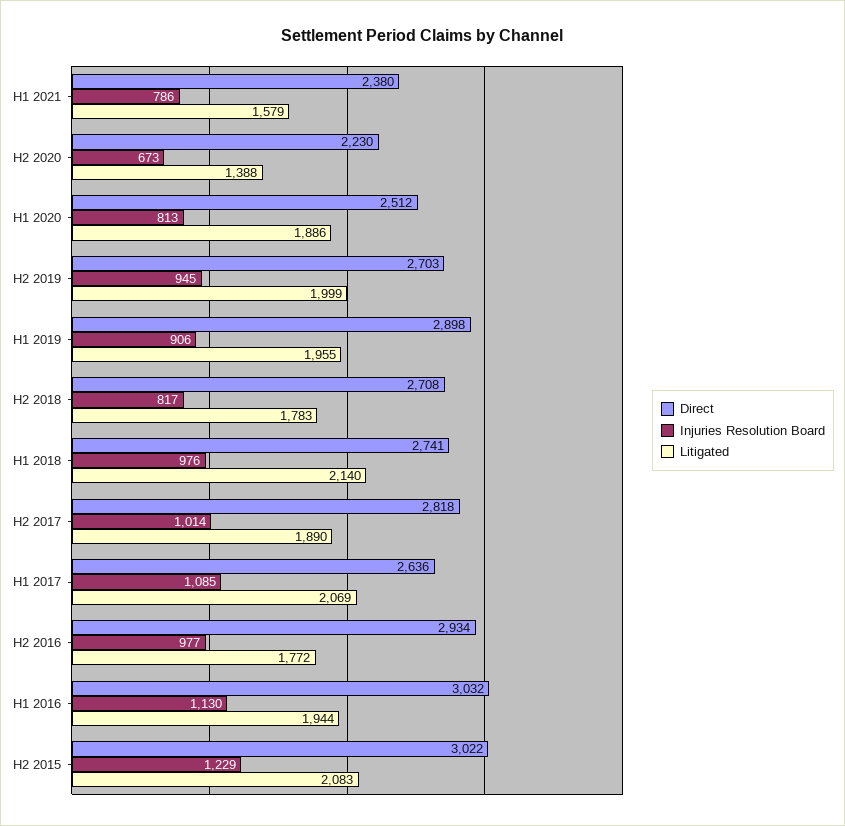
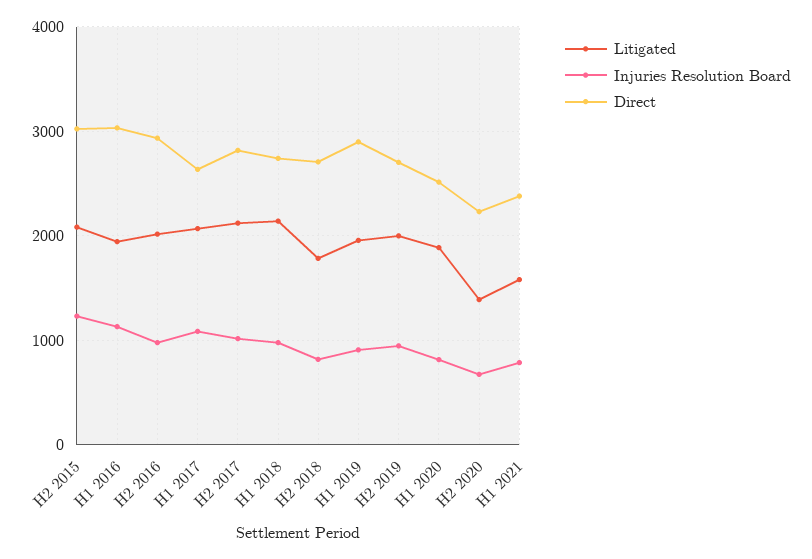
Litigated, H2 2017: 1890 -> 2100
Litigated, H2 2016: 1772 -> 2000

